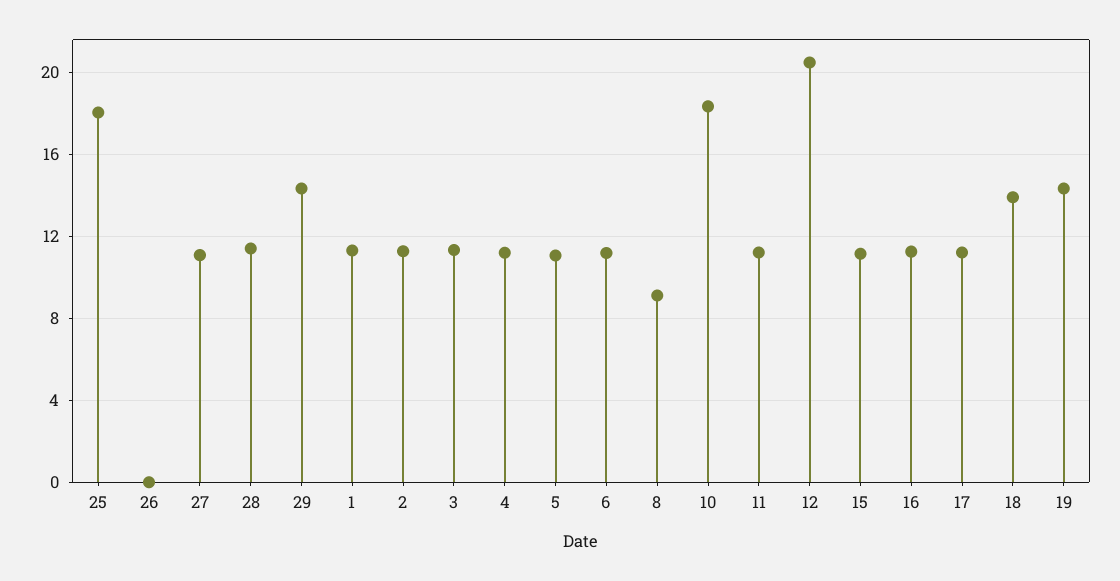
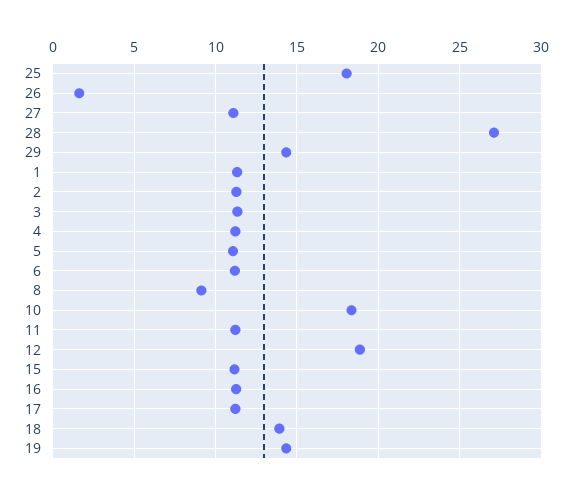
26: 0 -> 1.5
28: 11.5 -> 27
12: 20.5 -> 19

